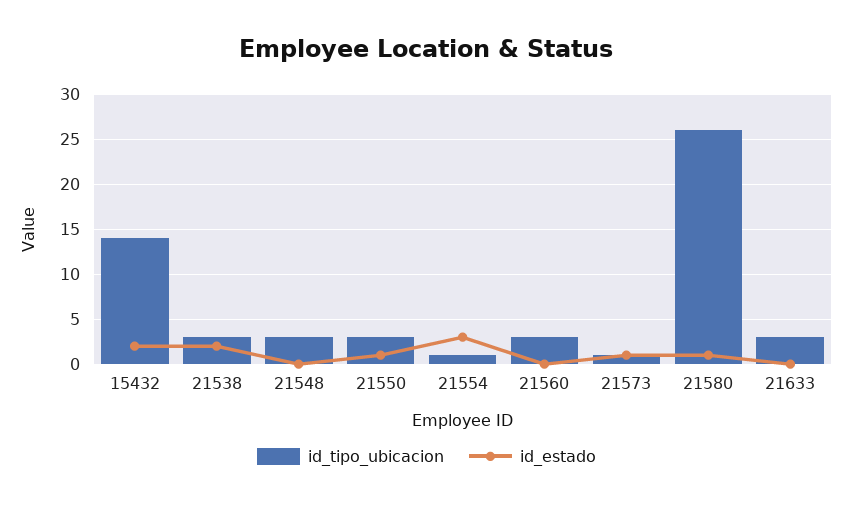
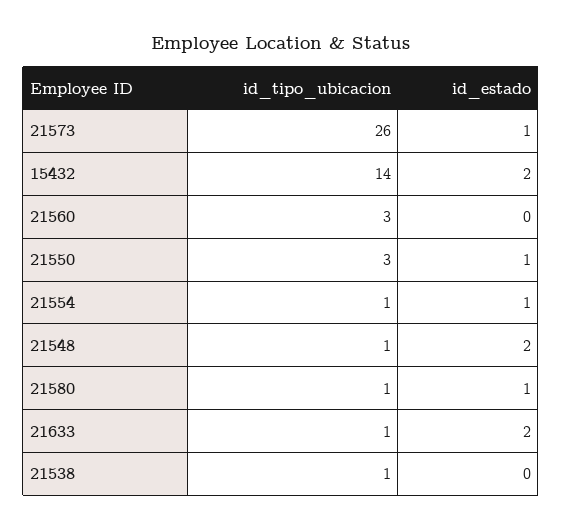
id_tipo_ubicacion, 21538: 3 -> 1
id_estado, 21538: 2 -> 0
id_tipo_ubicacion, 21548: 3 -> 1
id_estado, 21548: 0 -> 2
id_estado, 21554: 3 -> 1
id_tipo_ubicacion, 21573: 1 -> 26
id_tipo_ubicacion, 21580: 26 -> 1
id_tipo_ubicacion, 21633: 3 -> 1
id_estado, 21633: 0 -> 2

